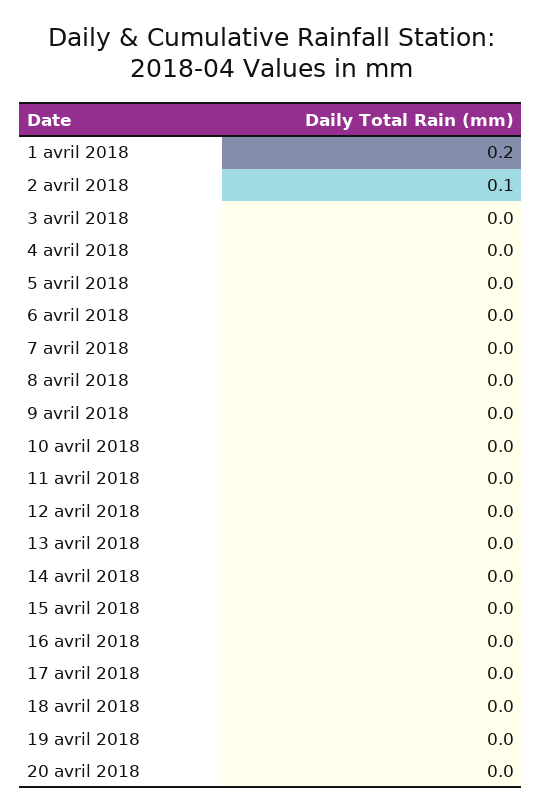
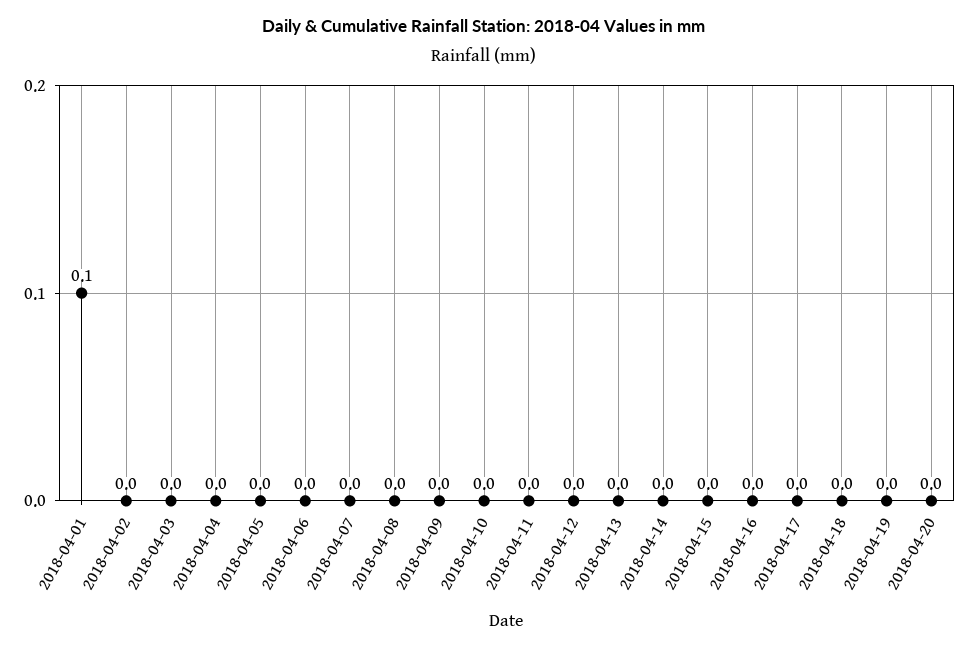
1 avril 2018: 0.2 -> 0.1
2 avril 2018: 0.1 -> 0

